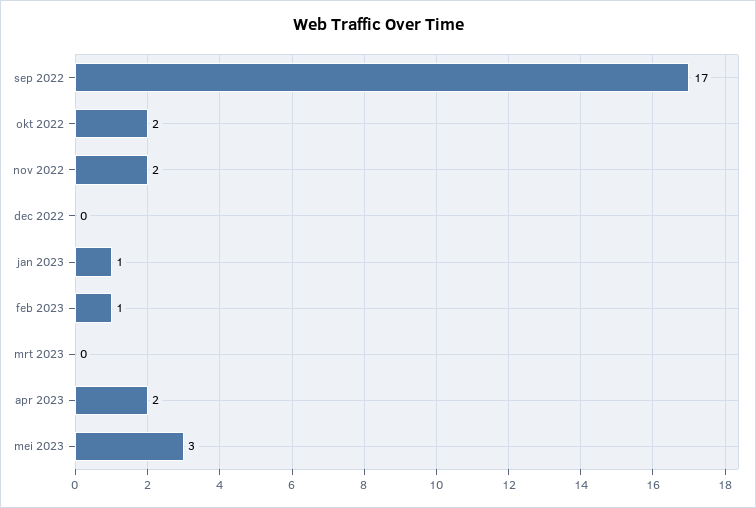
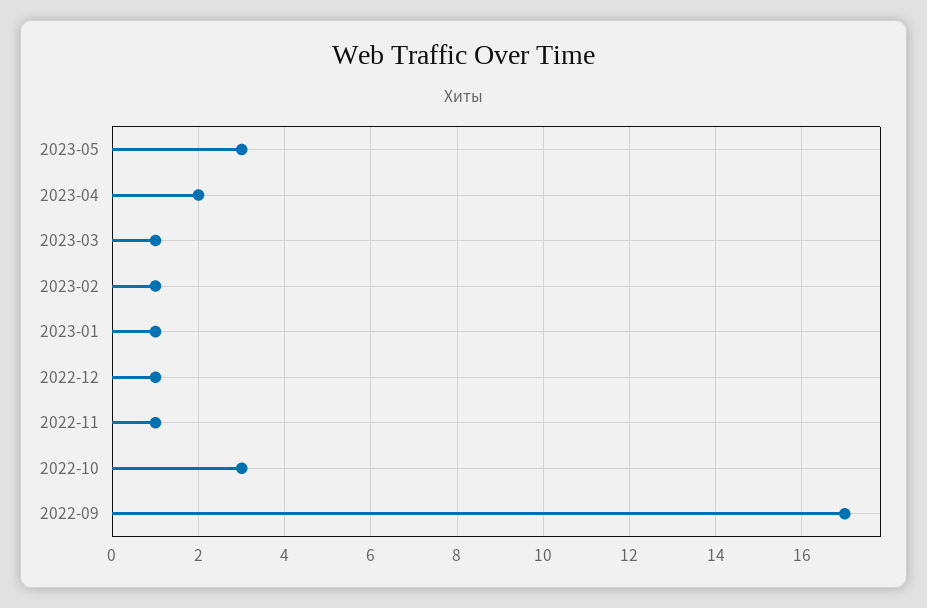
okt 2022: 2 -> 3
nov 2022: 2 -> 1
dec 2022: 0 -> 1
mrt 2023: 0 -> 1

